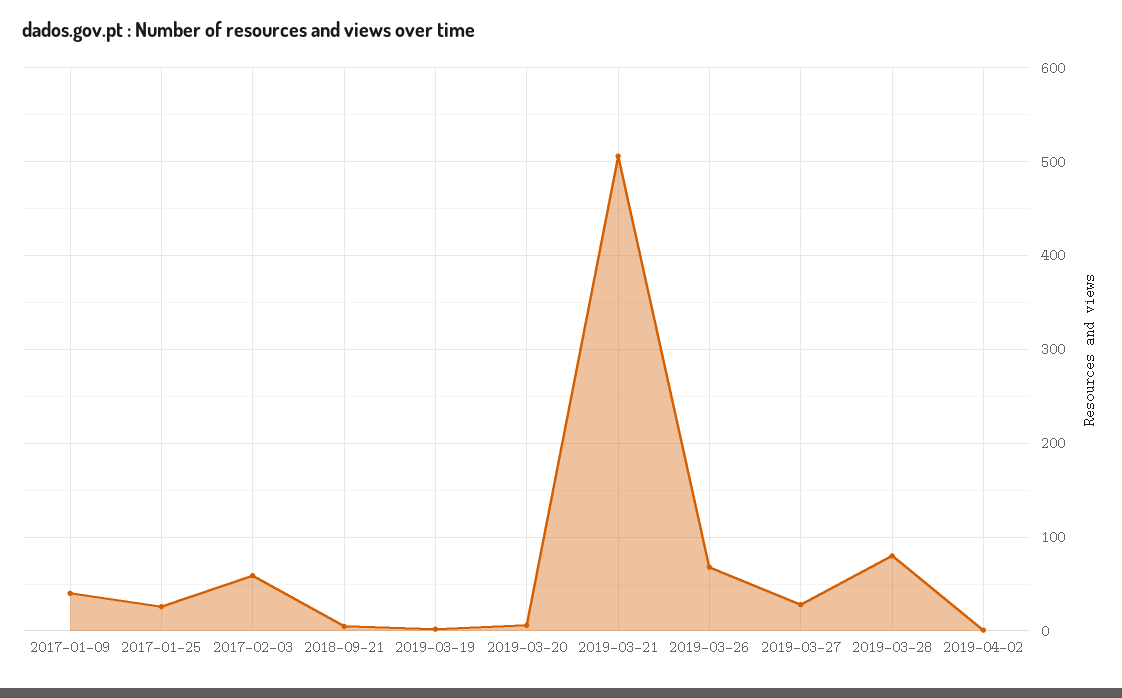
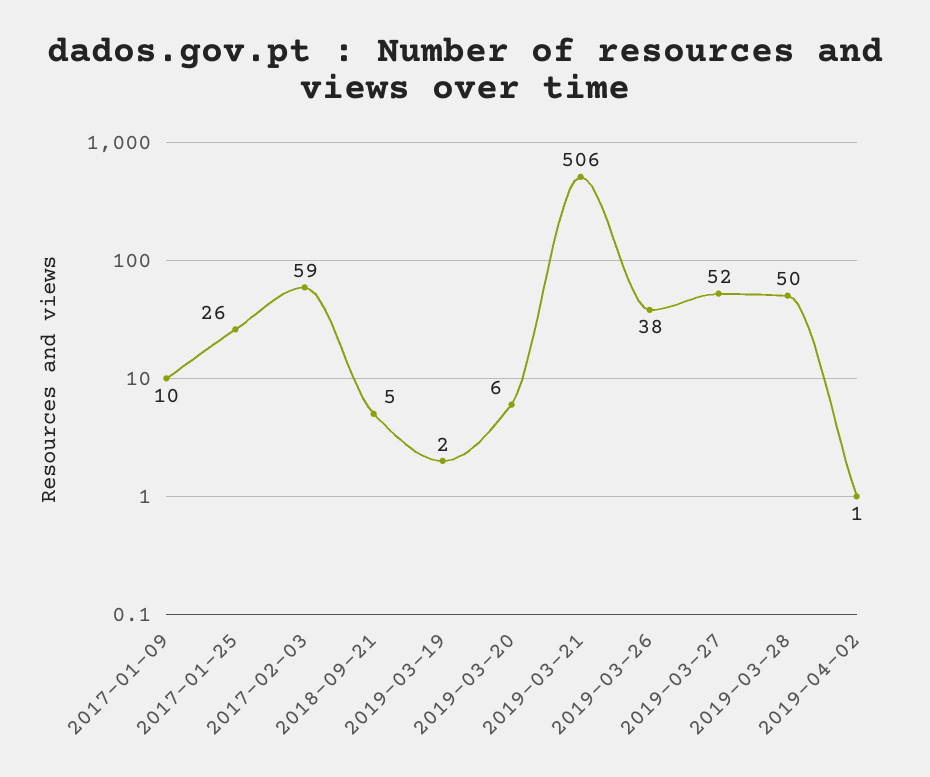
2017-01-09: 40 -> 10
2019-03-26: 70 -> 38
2019-03-27: 30 -> 52
2019-03-28: 80 -> 50

